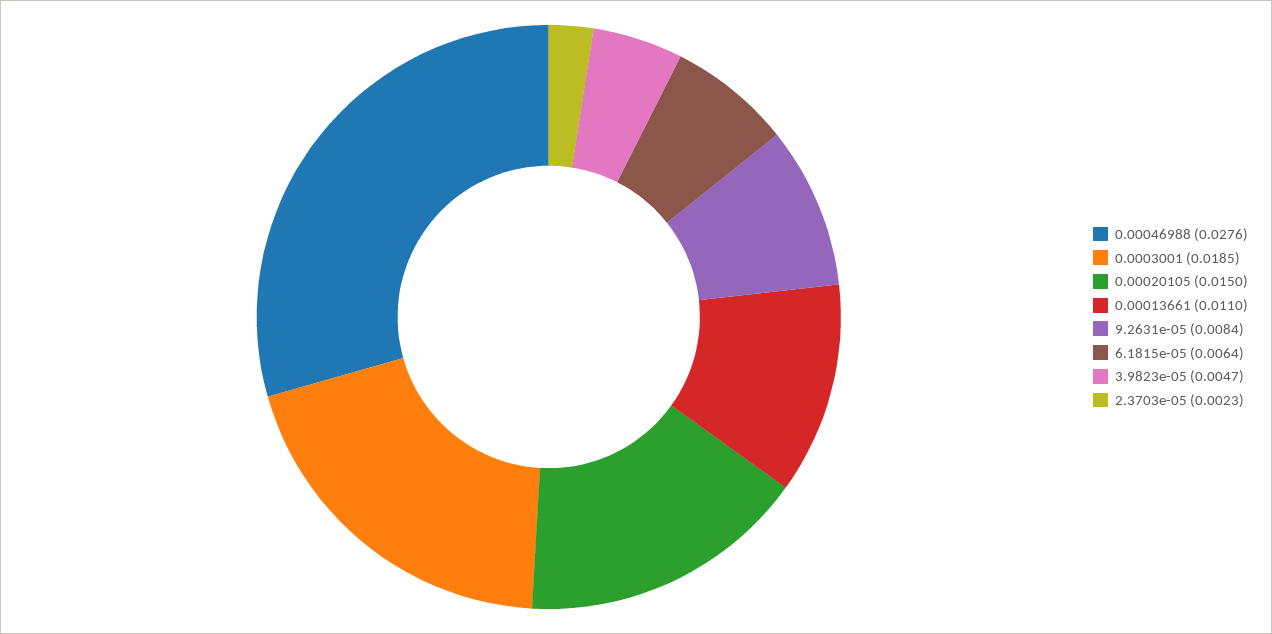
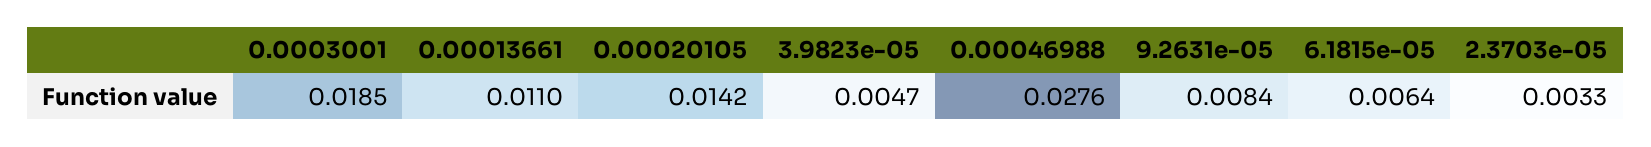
0.00020105: 0.015 -> 0.0142
2.3703e-05: 0.0023 -> 0.0033

